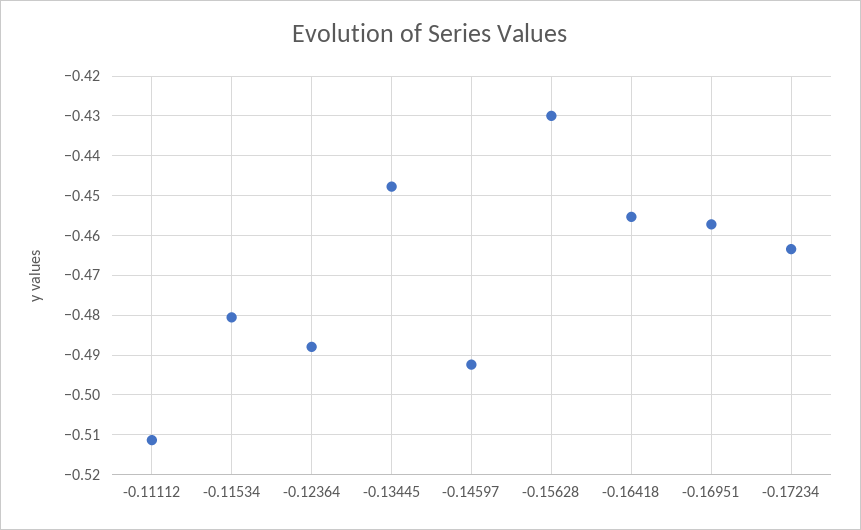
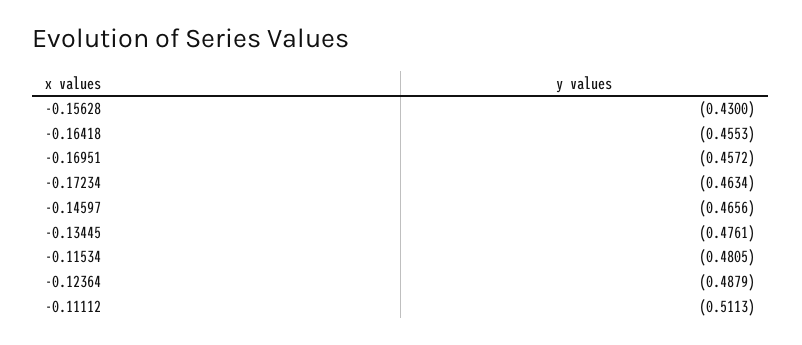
-0.13445: -0.448 -> -0.4761
-0.14597: -0.492 -> -0.4656

